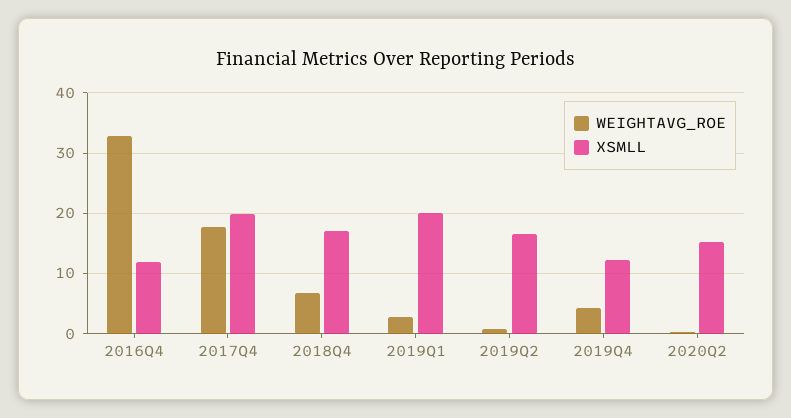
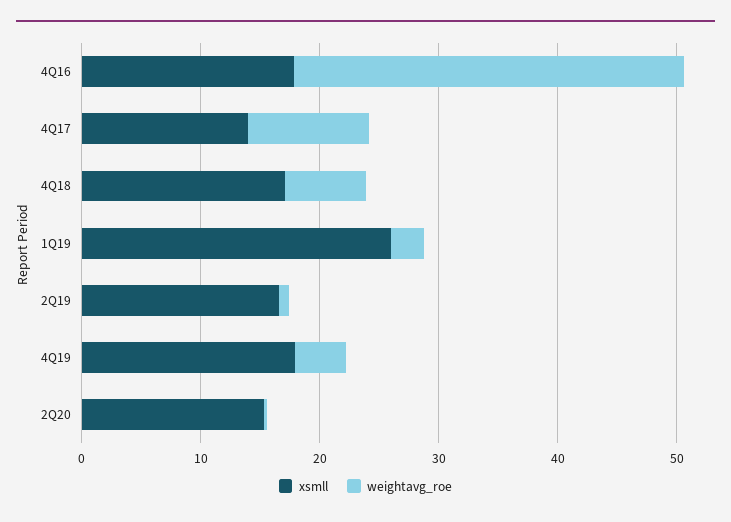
XSMLL, 2016Q4: 12 -> 18
WEIGHTAVG_ROE, 2017Q4: 18 -> 10
XSMLL, 2017Q4: 20 -> 14
XSMLL, 2019Q1: 20 -> 26
XSMLL, 2019Q4: 12 -> 18

